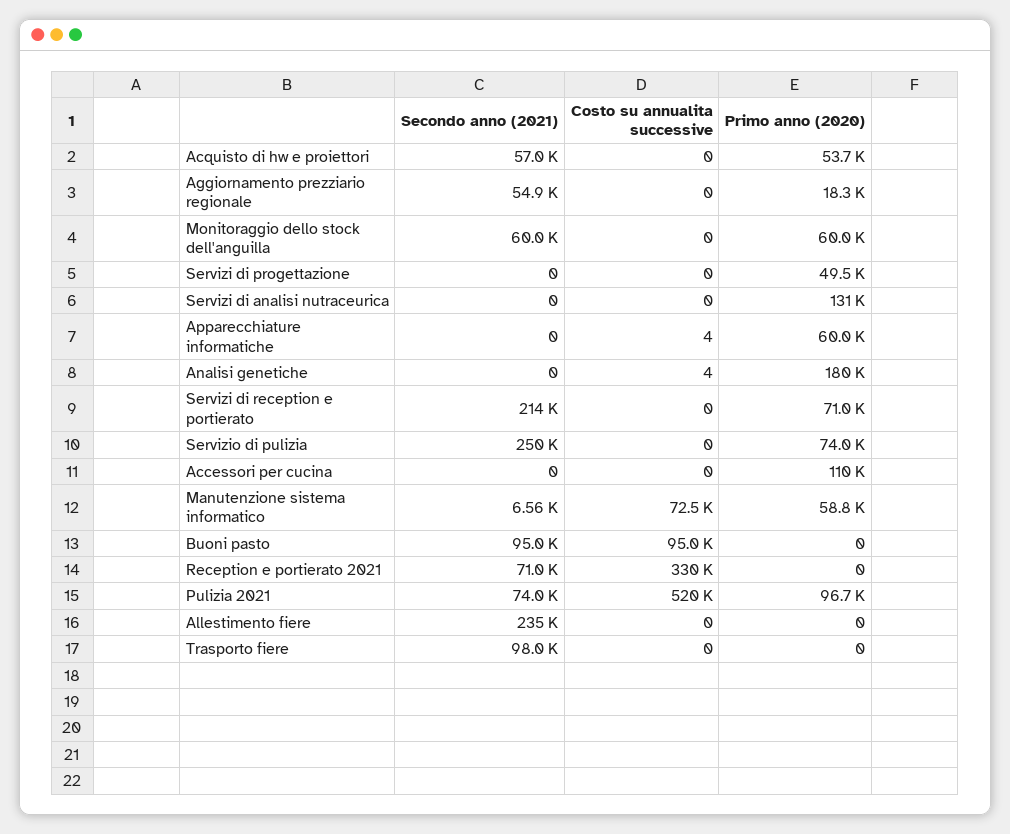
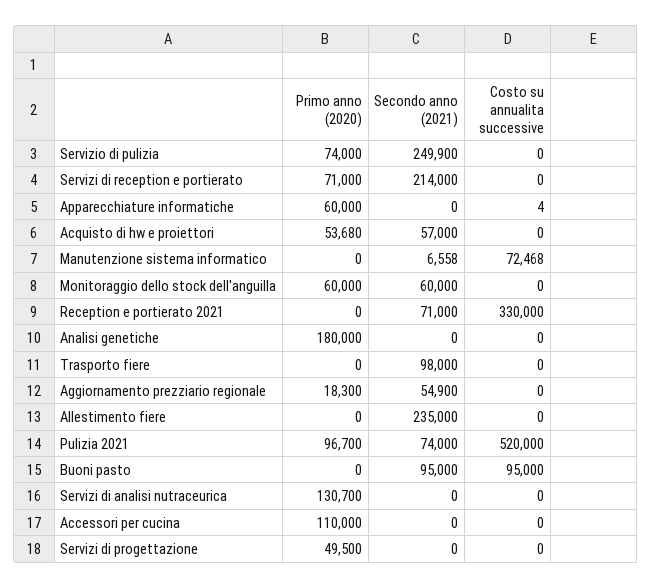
Costo su annualita successive, Analisi genetiche: 4 -> 0
Primo anno (2020), Manutenzione sistema informatico: 58800 -> 0

